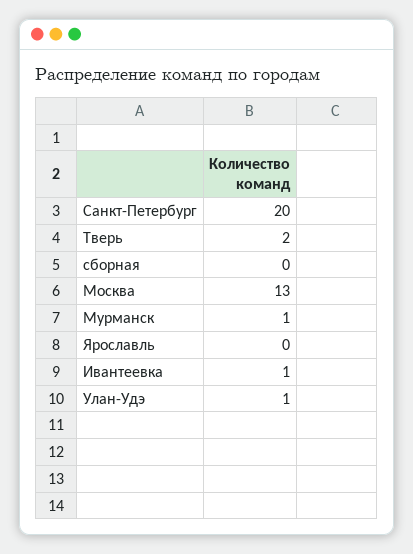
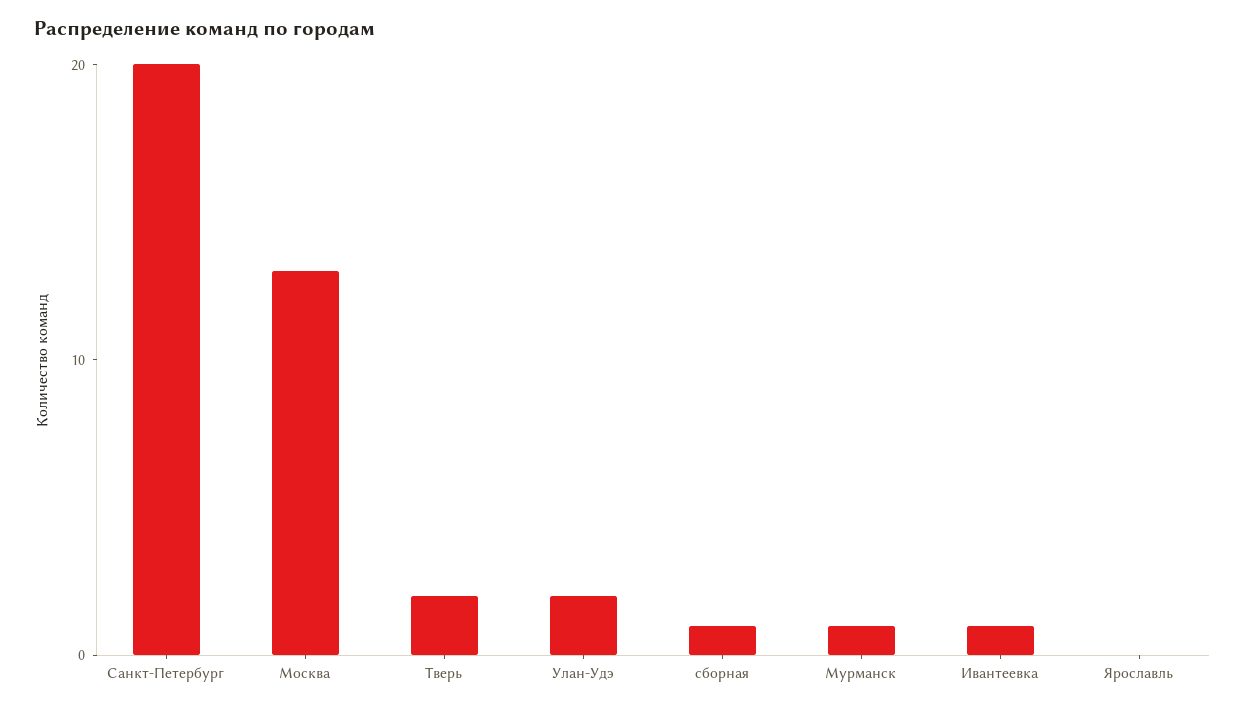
сборная: 0 -> 1
Улан-Удэ: 1 -> 2

